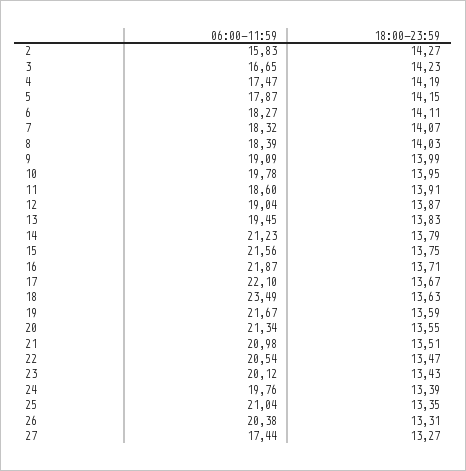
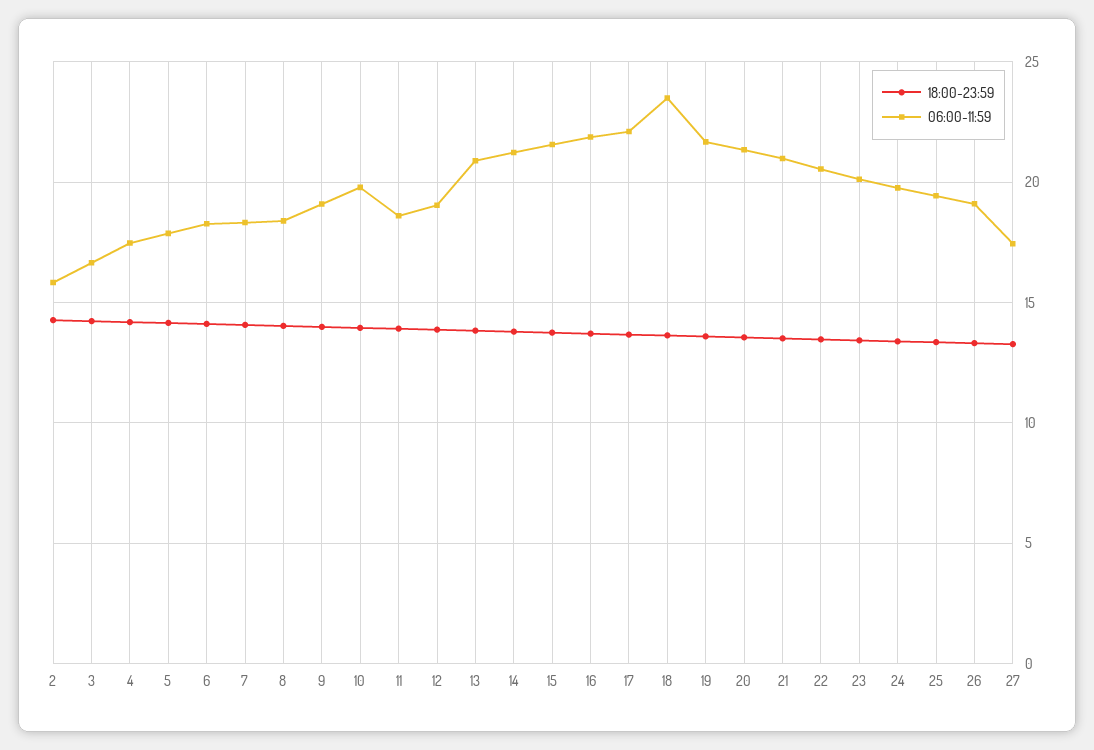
06:00-11:59, 13: 19.45 -> 21
06:00-11:59, 25: 21.04 -> 19.5
06:00-11:59, 26: 20.38 -> 19

